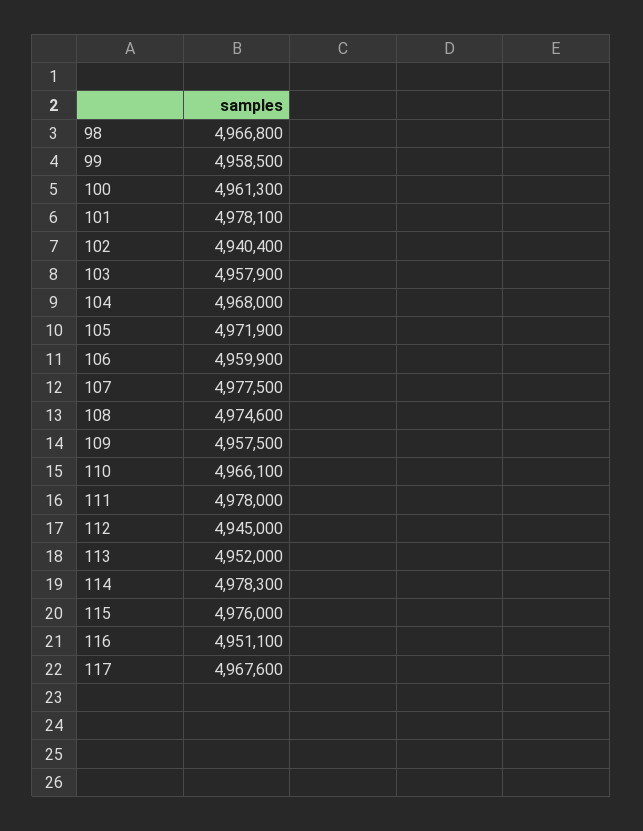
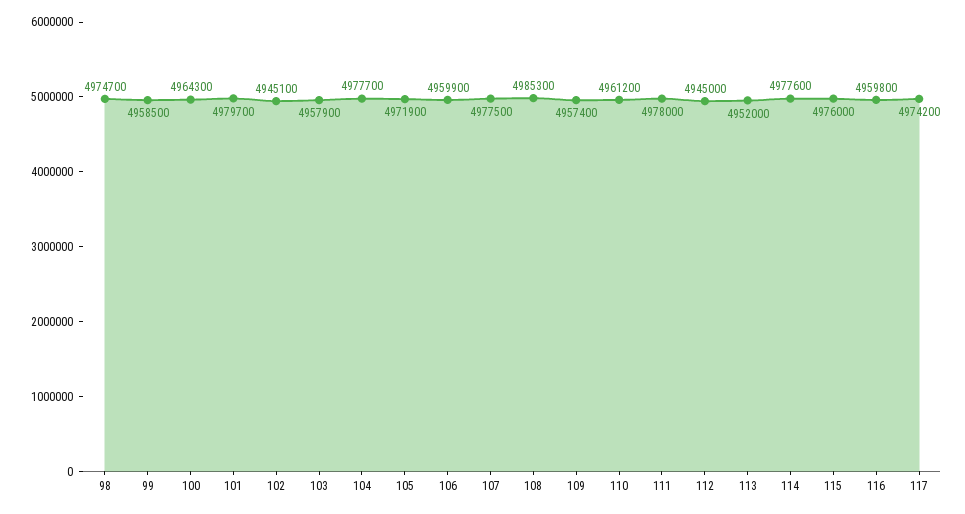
98: 4966800 -> 4974700
100: 4961300 -> 4964300
101: 4978100 -> 4979700
102: 4940400 -> 4945100
104: 4968000 -> 4977700
108: 4974600 -> 4985300
109: 4957500 -> 4957400
110: 4966100 -> 4961200
114: 4978300 -> 4977600
116: 4951100 -> 4959800
117: 4967600 -> 4974200

